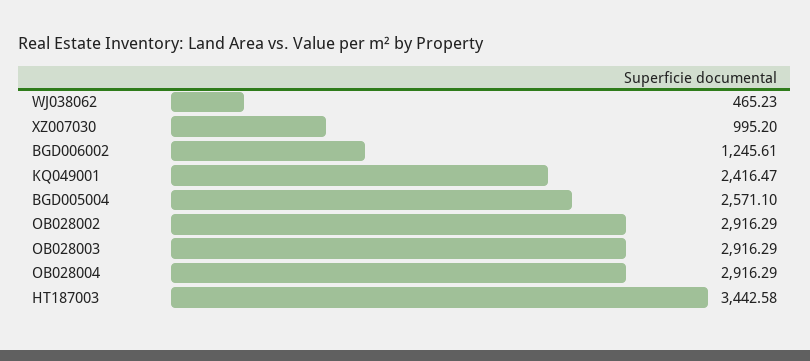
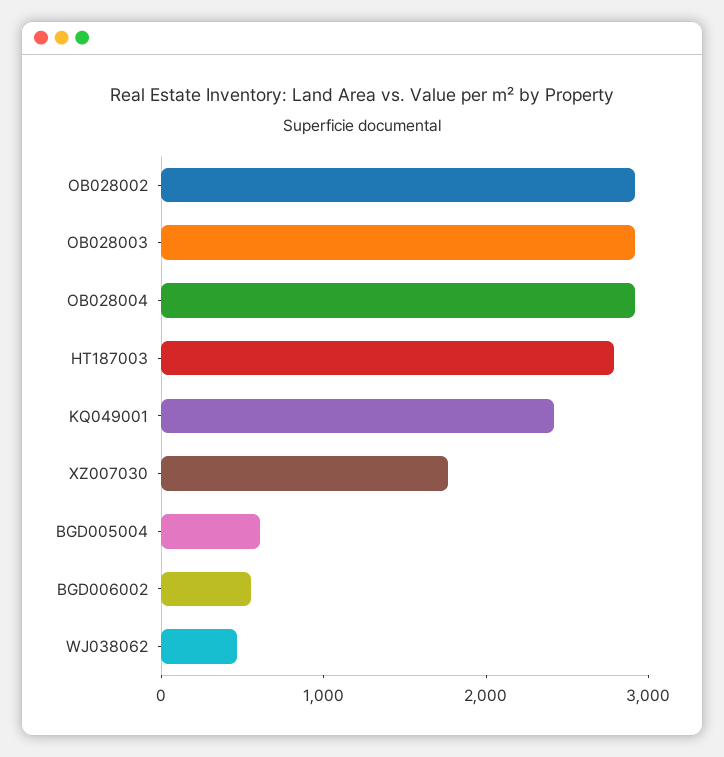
XZ007030: 995.2 -> 1800
BGD006002: 1245.61 -> 600
BGD005004: 2571.1 -> 600
HT187003: 3442.58 -> 2800

